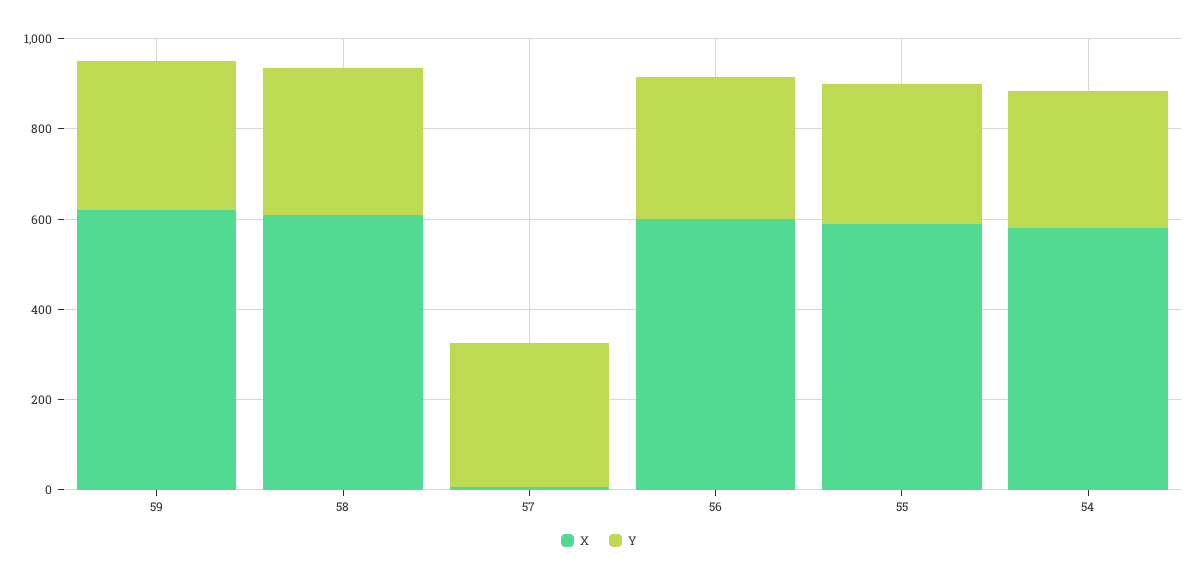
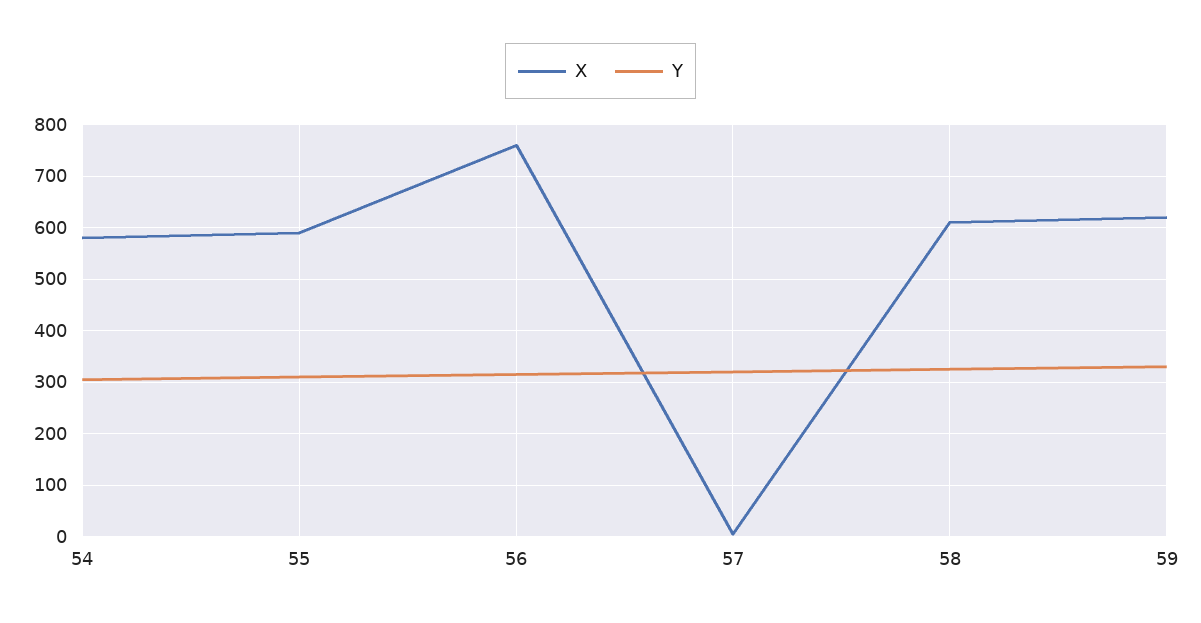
X, 56: 600 -> 760

